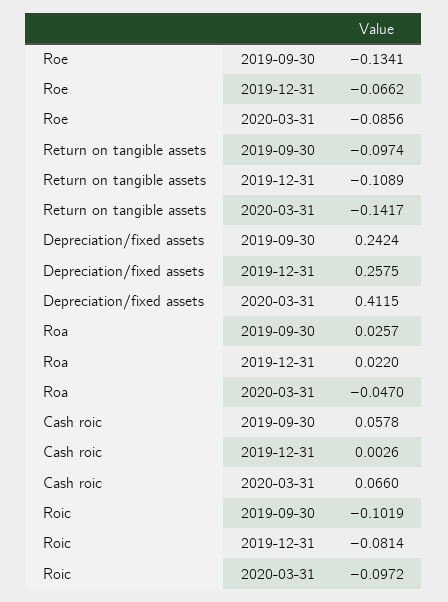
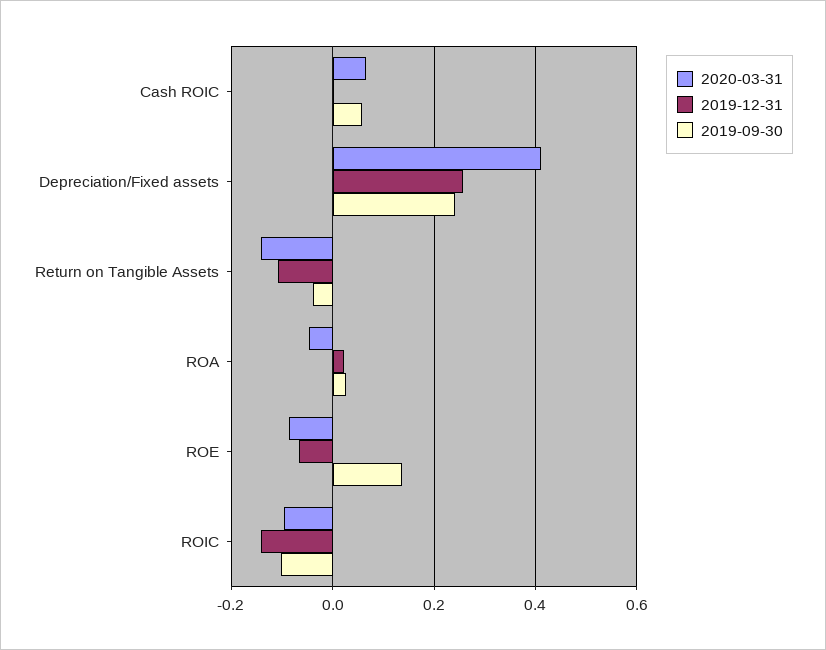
2019-09-30, Roe: -0.1341 -> 0.14
2019-09-30, Return on tangible assets: -0.0974 -> -0.04
2019-12-31, Roic: -0.0814 -> -0.14

